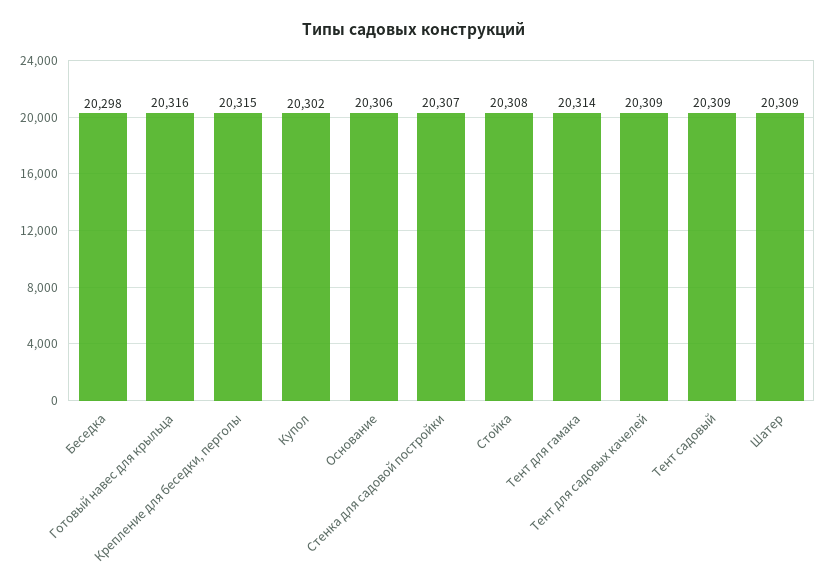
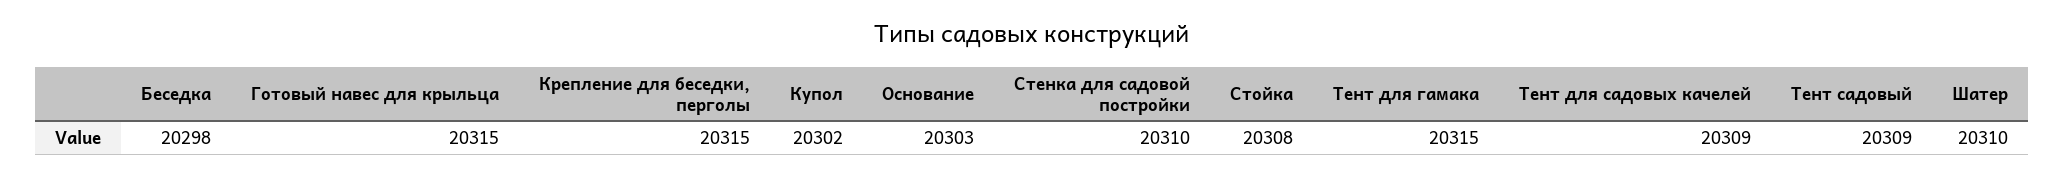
Готовый навес для крыльца: 20316 -> 20315
Основание: 20306 -> 20303
Стенка для садовой постройки: 20307 -> 20310
Тент для гамака: 20314 -> 20315
Шатер: 20309 -> 20310

